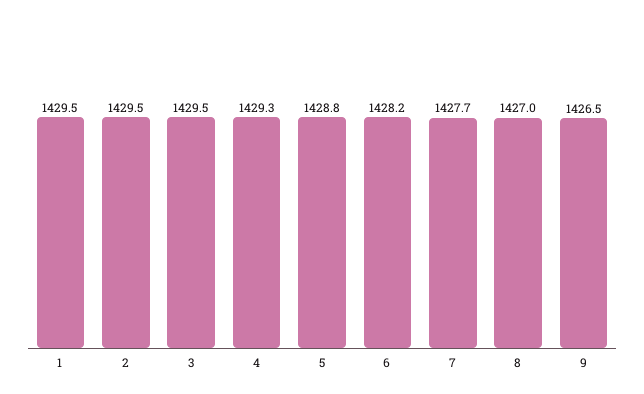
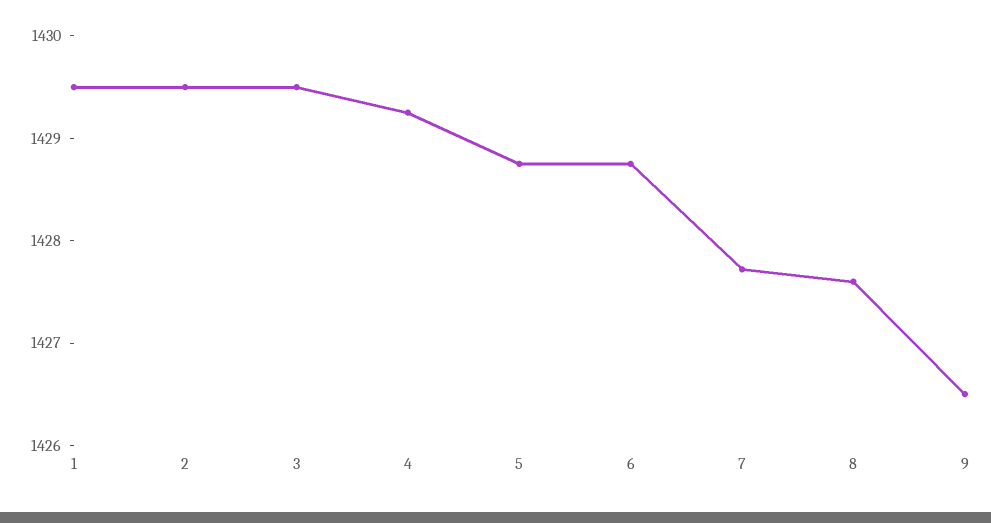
6: 1428.2 -> 1428.8
8: 1427 -> 1427.6

